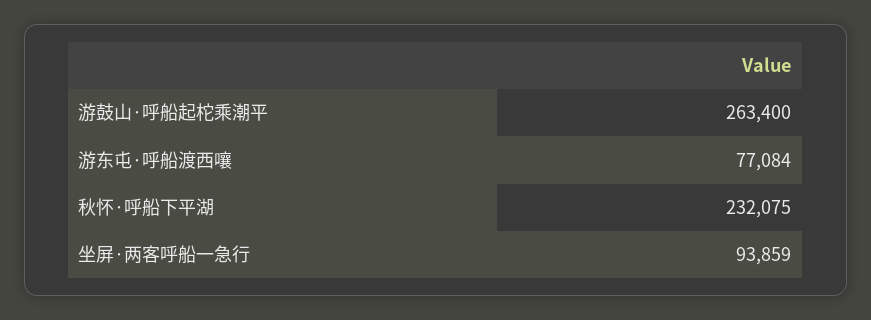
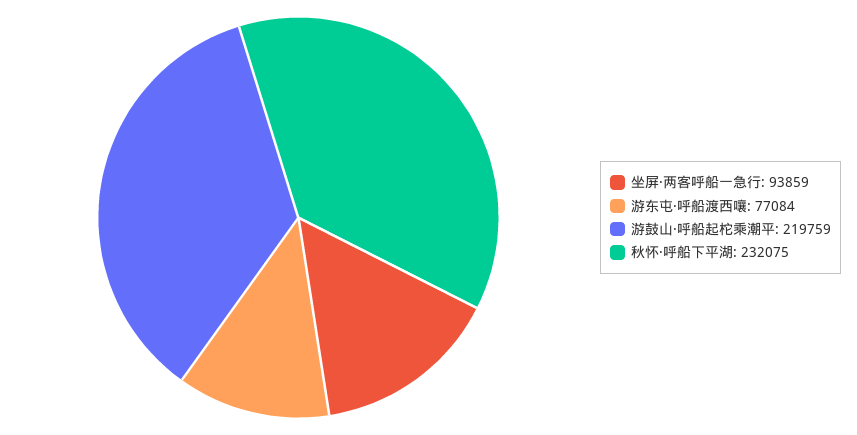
游鼓山·呼船起柁乘潮平: 263400 -> 219759

